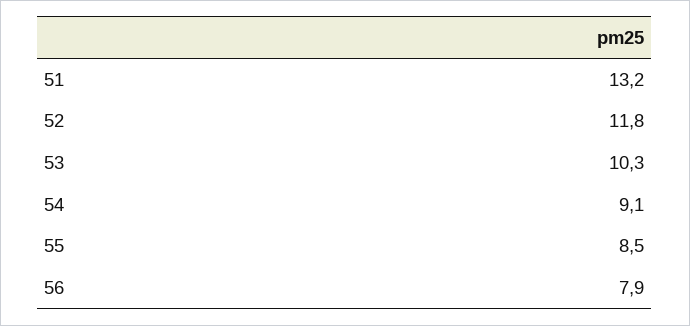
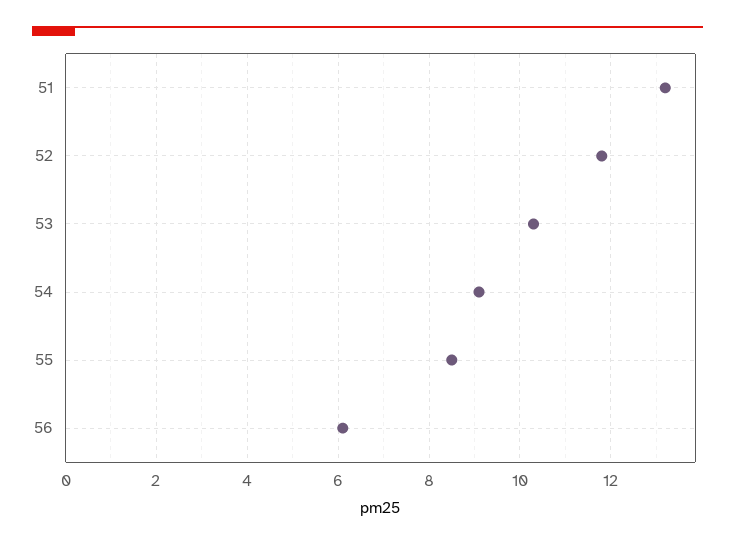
56: 7.9 -> 6

